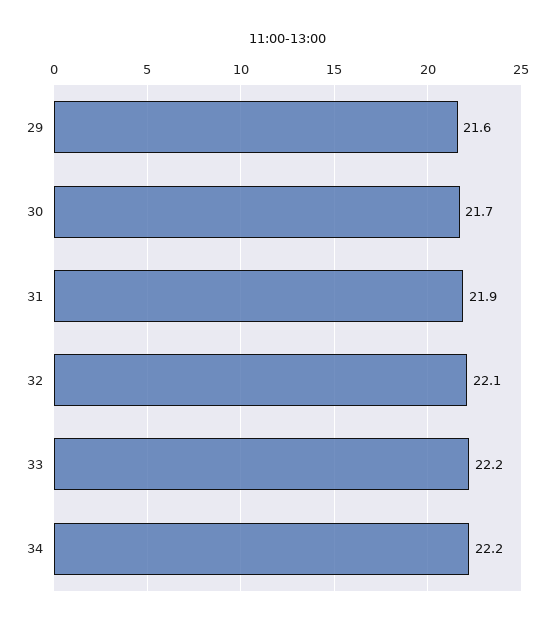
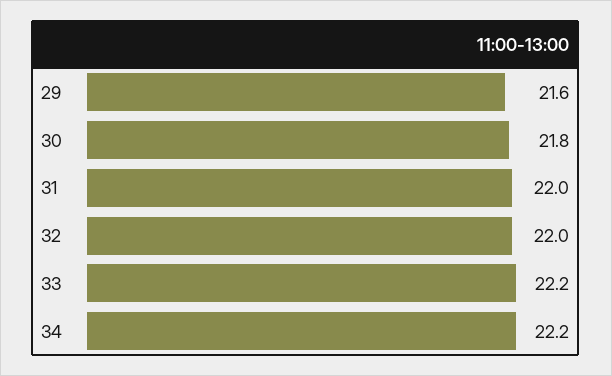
30: 21.7 -> 21.8
31: 21.9 -> 22
32: 22.1 -> 22

